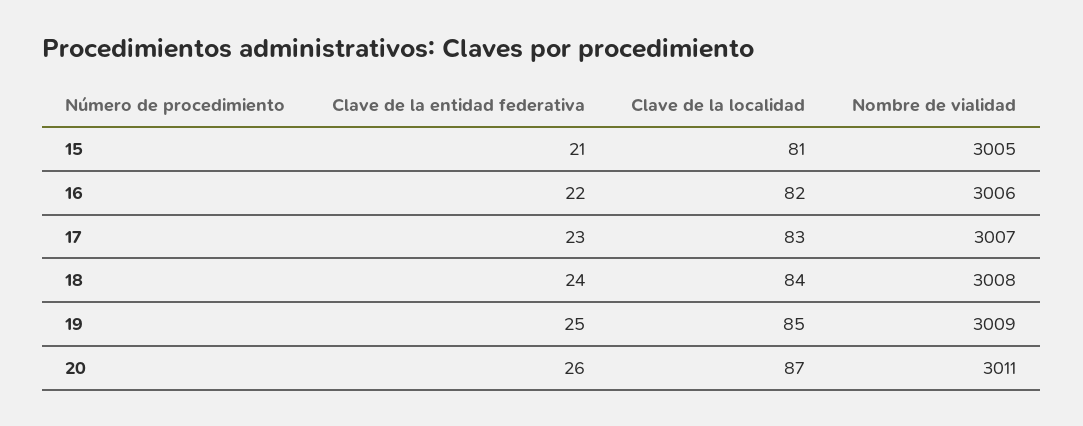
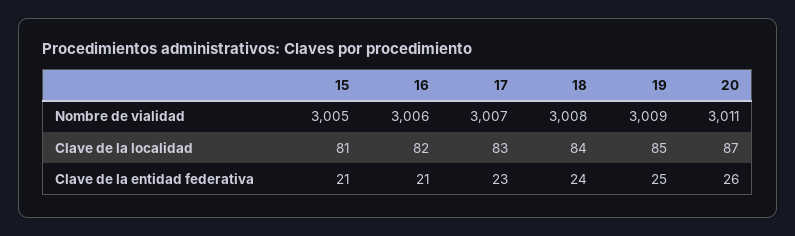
Clave de la entidad federativa, 16: 22 -> 21

